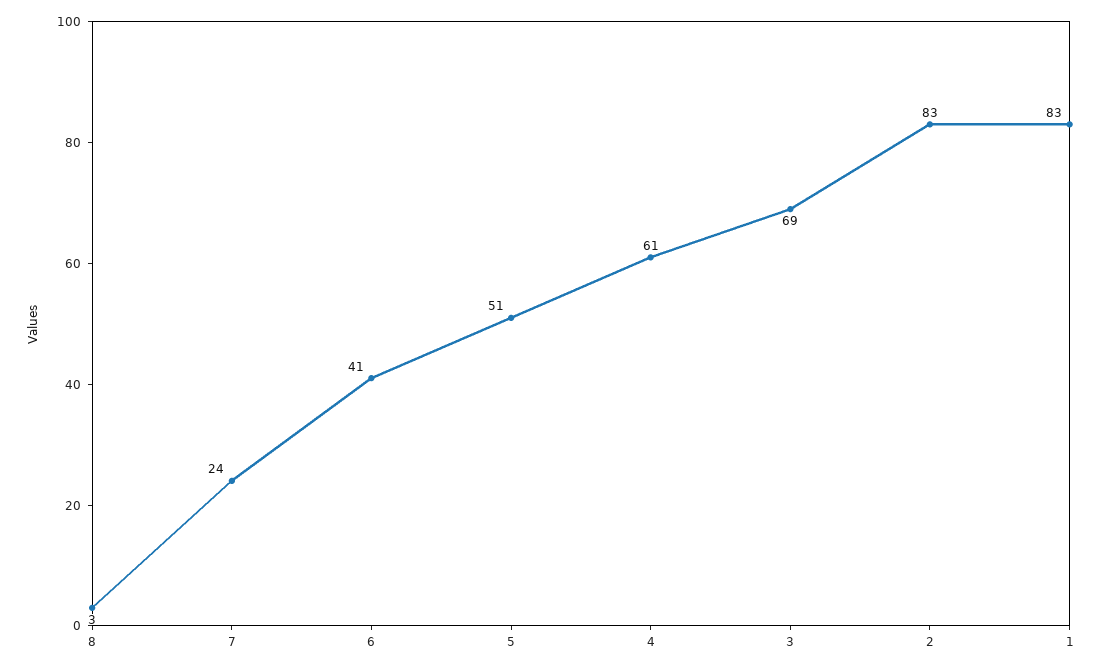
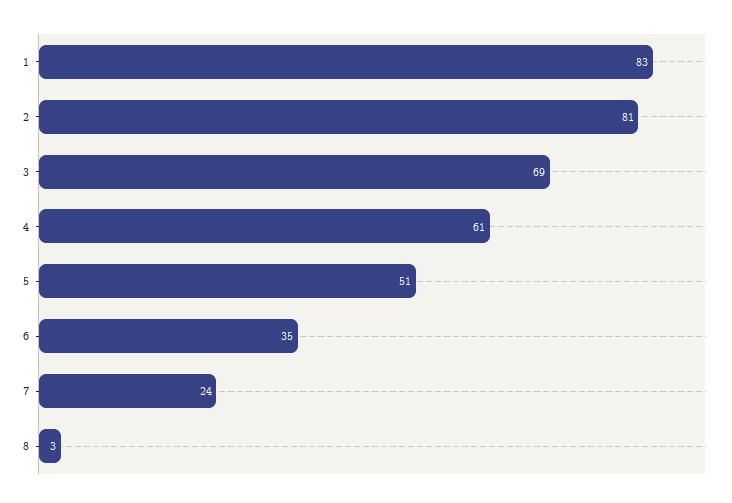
6: 41 -> 35
2: 83 -> 81

